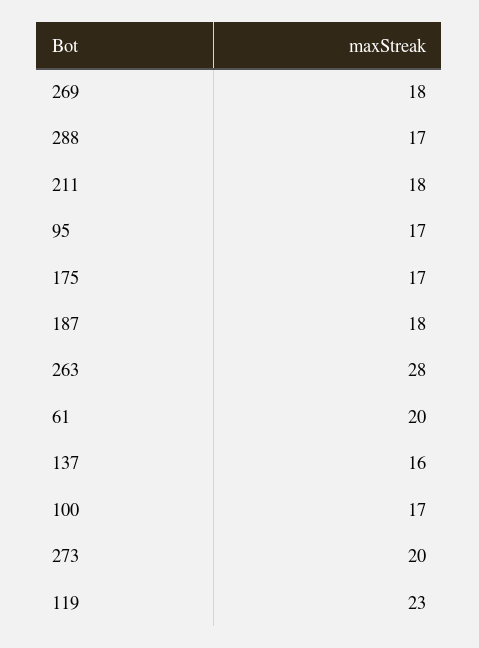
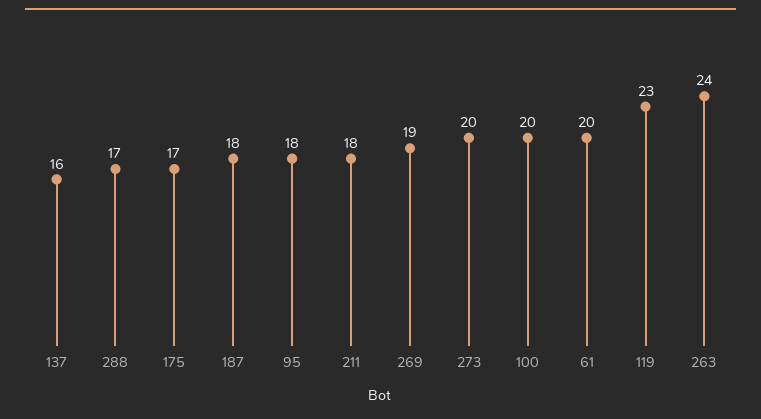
269: 18 -> 19
95: 17 -> 18
263: 28 -> 24
100: 17 -> 20

